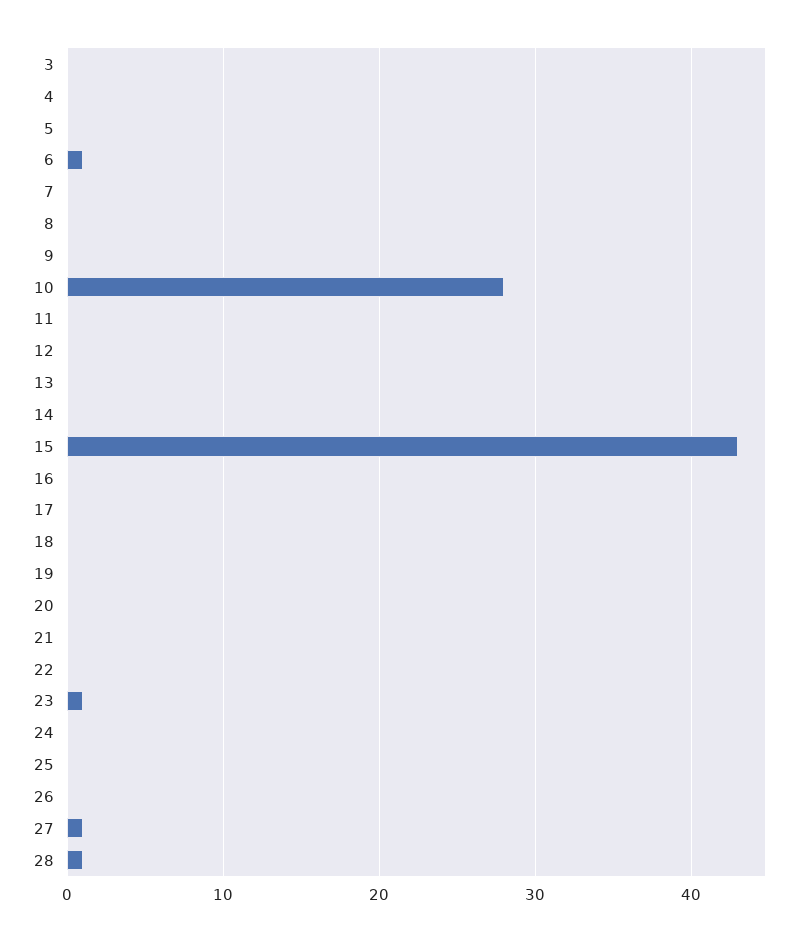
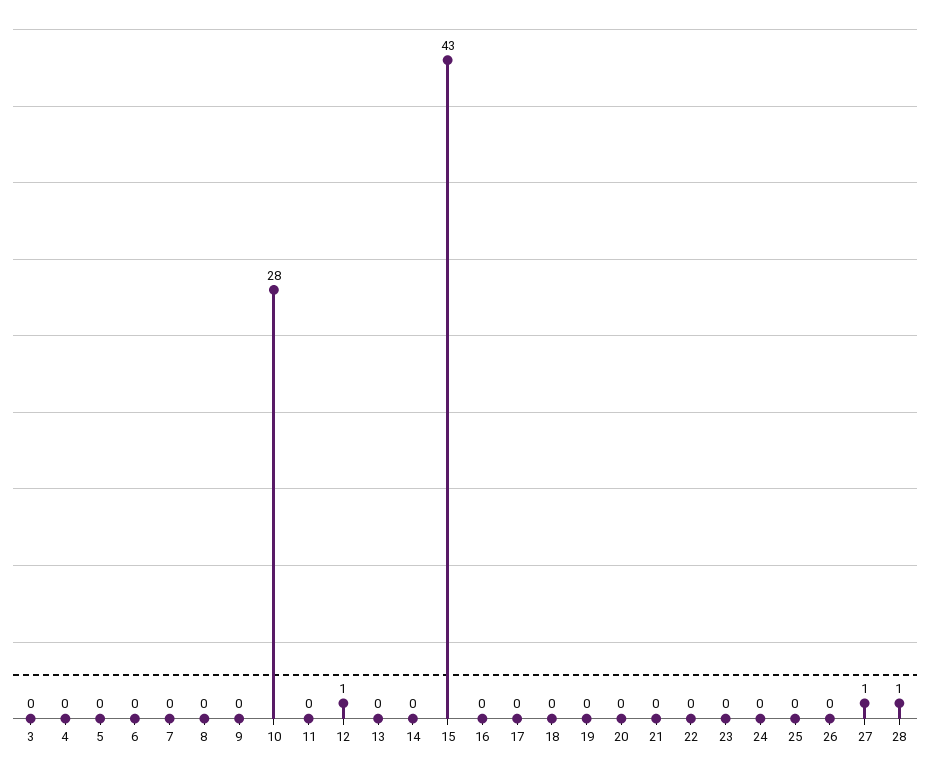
6: 1 -> 0
12: 0 -> 1
23: 1 -> 0

